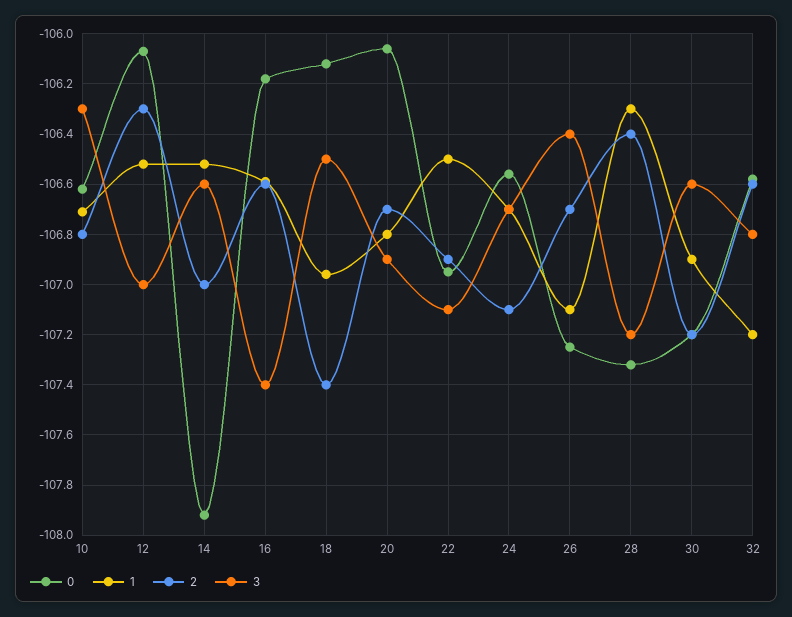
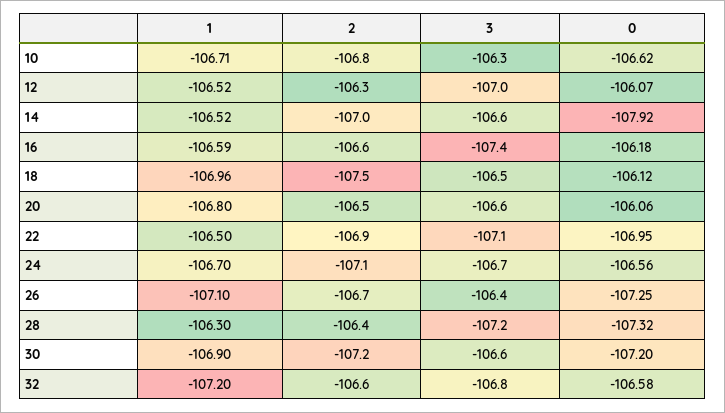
2, 18: -107.4 -> -107.5
2, 20: -106.7 -> -106.5
3, 20: -106.9 -> -106.6

